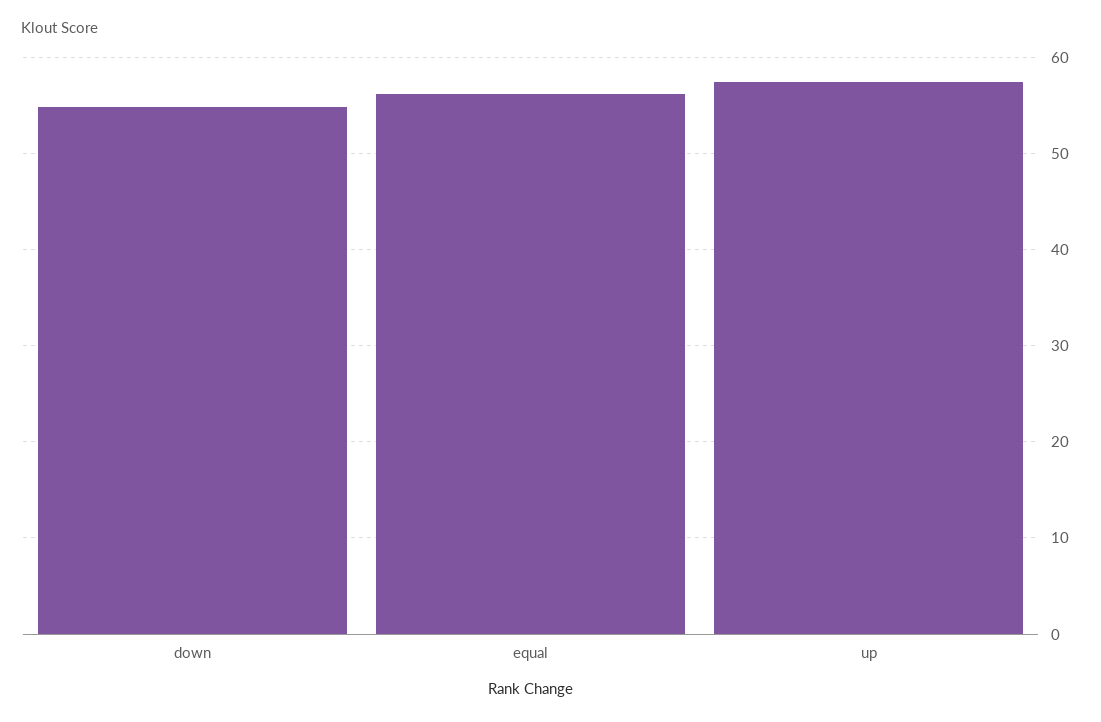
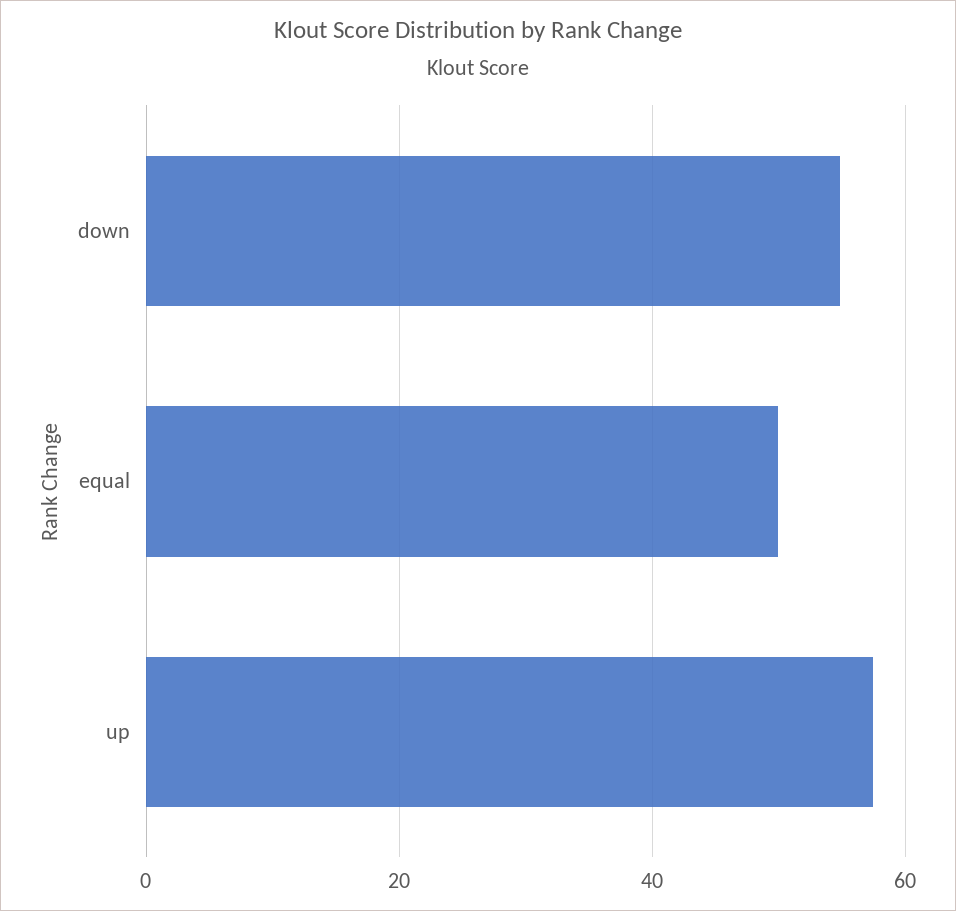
equal: 56 -> 50

